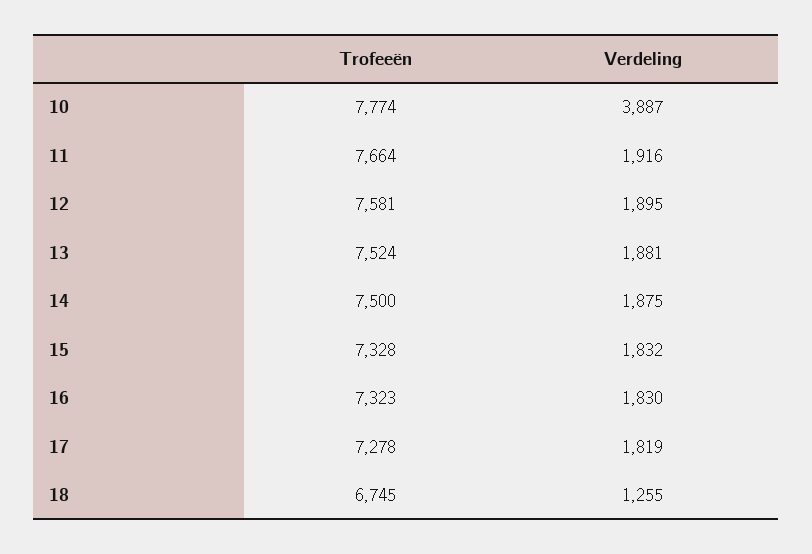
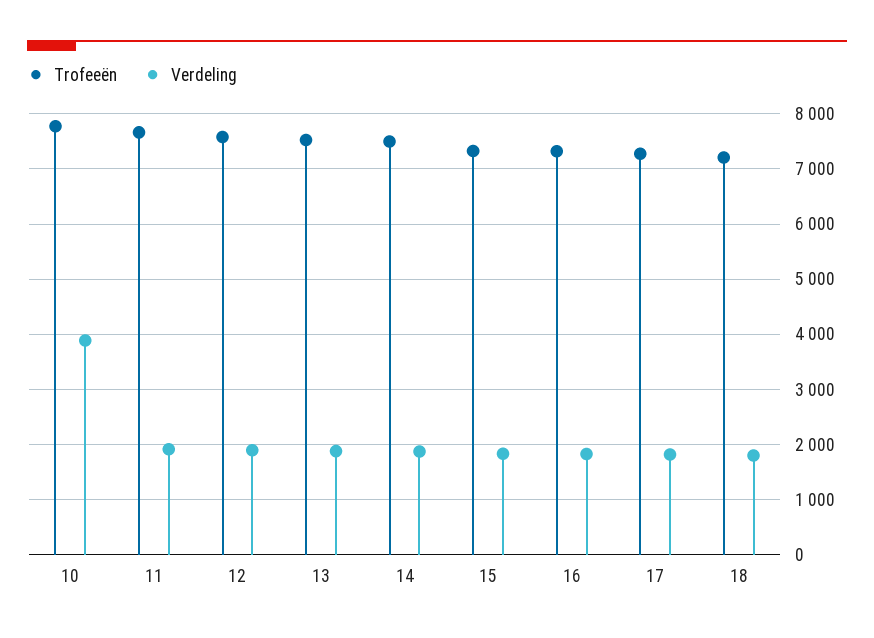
Trofeeën, 18: 6745 -> 7200
Verdeling, 18: 1255 -> 1800

